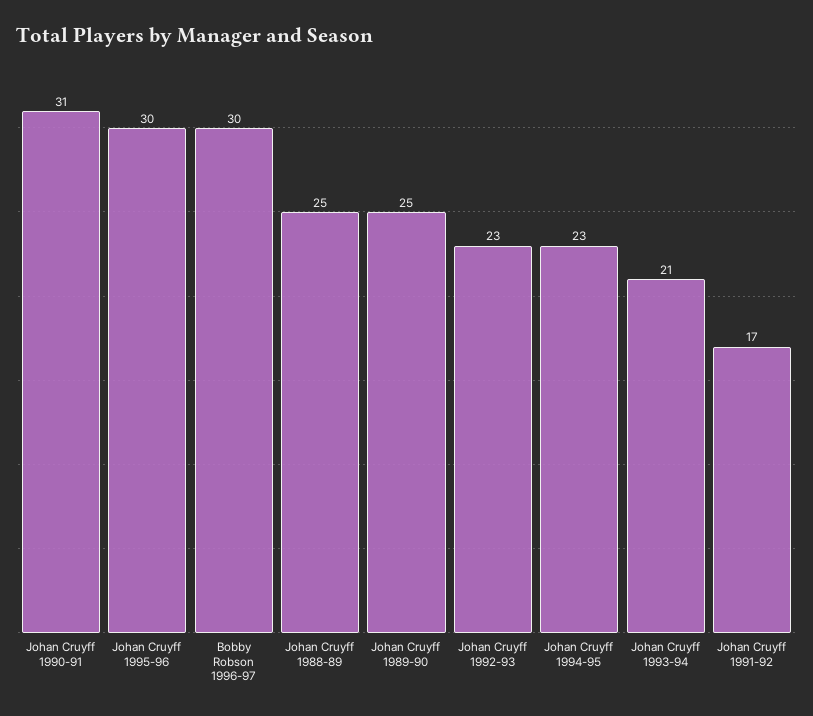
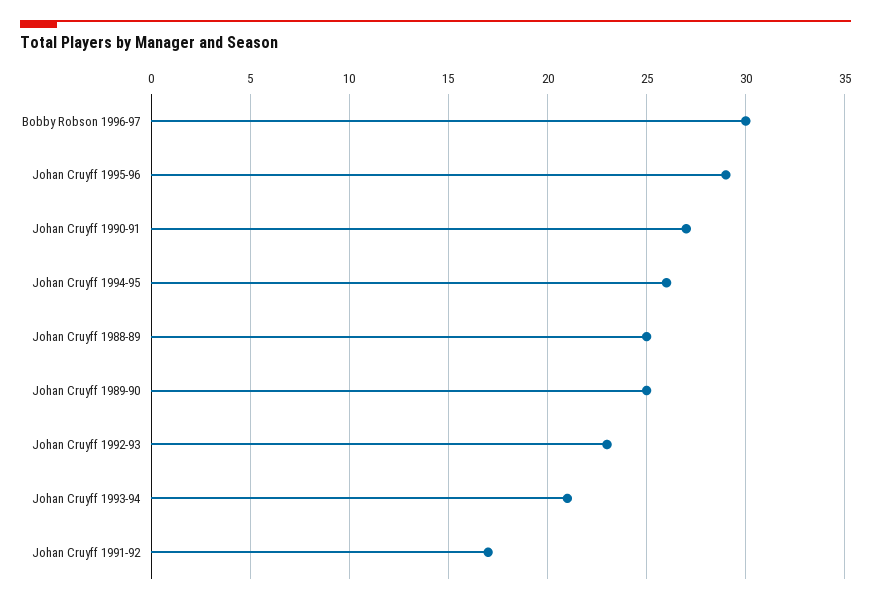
Johan Cruyff 1990-91: 31 -> 27
Johan Cruyff 1995-96: 30 -> 29
Johan Cruyff 1994-95: 23 -> 26

